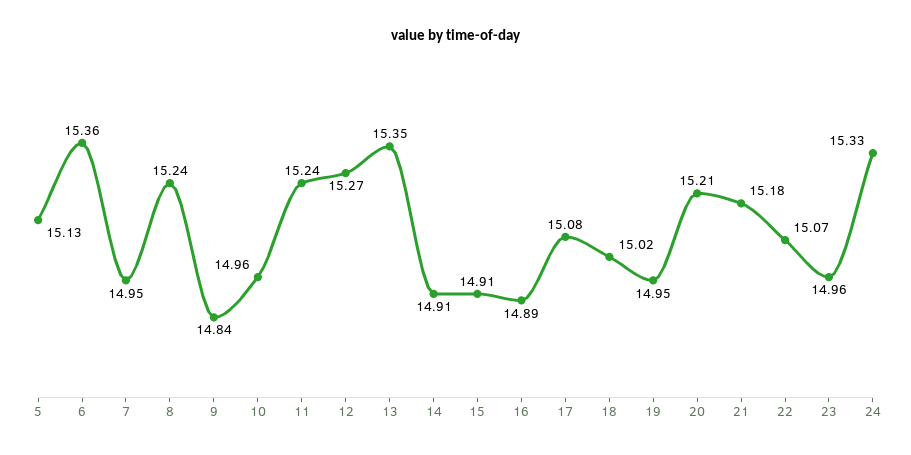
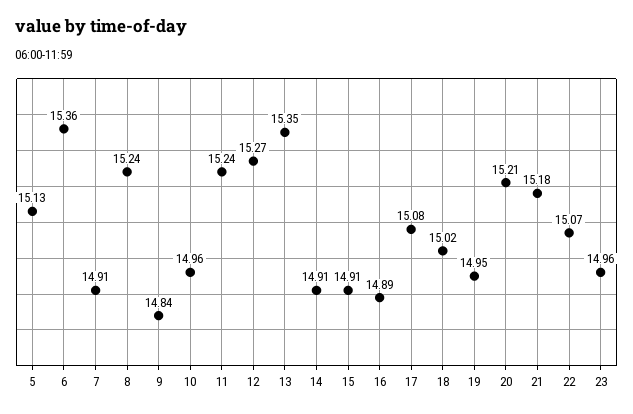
7: 14.95 -> 14.91
24: 15.33 -> none

